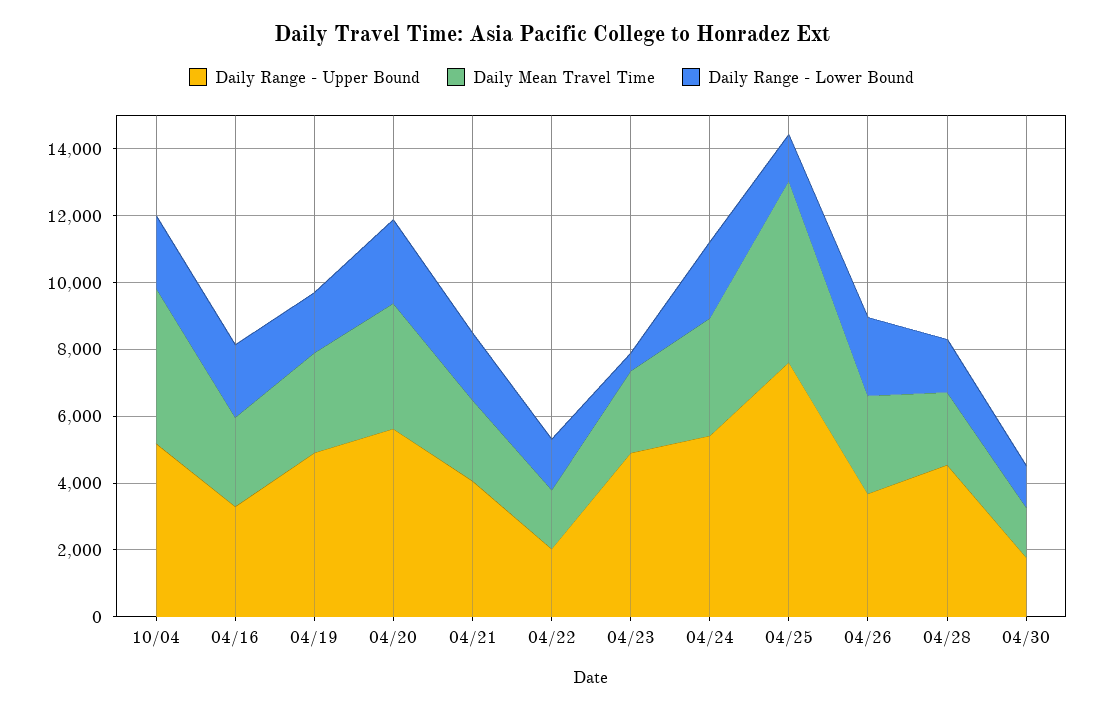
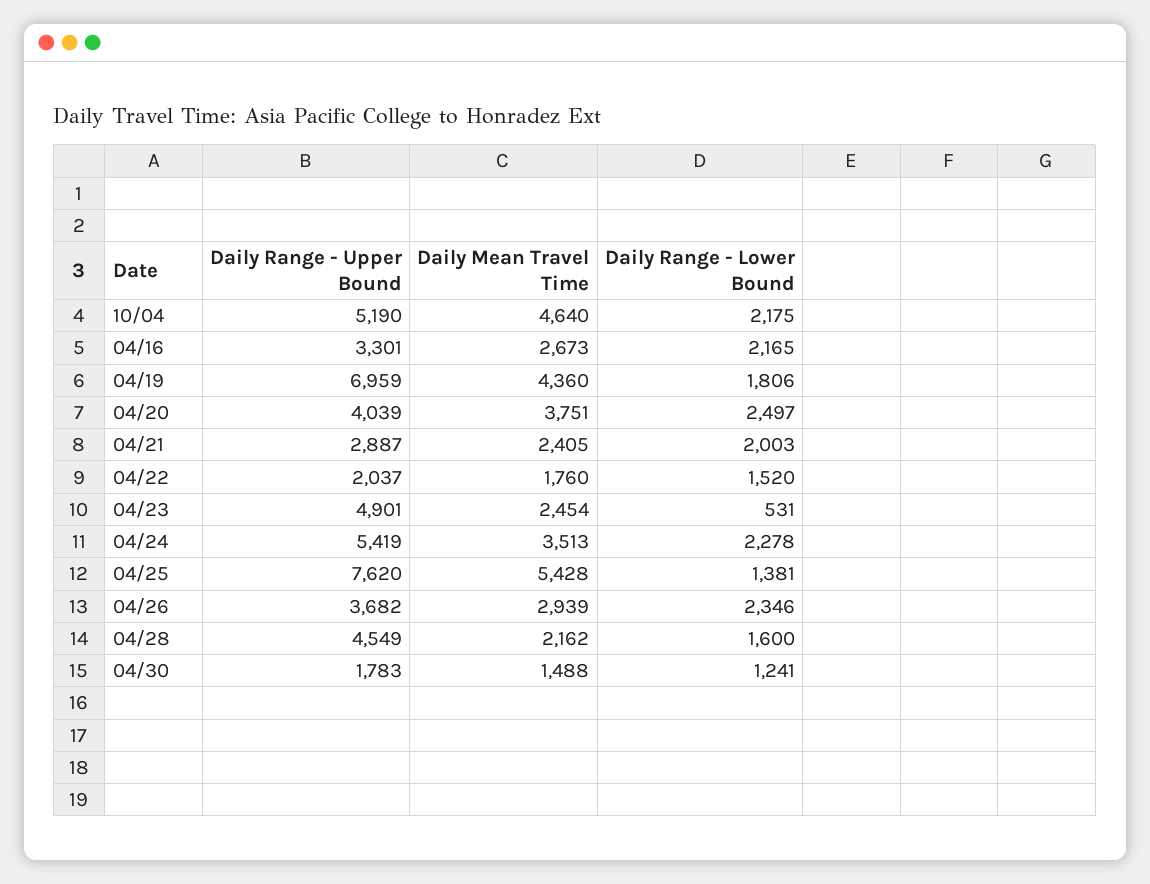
Daily Range - Upper Bound, 04/19: 5000 -> 6959
Daily Mean Travel Time, 04/19: 3000 -> 4360
Daily Range - Upper Bound, 04/20: 5500 -> 4039
Daily Range - Upper Bound, 04/21: 4000 -> 2887

